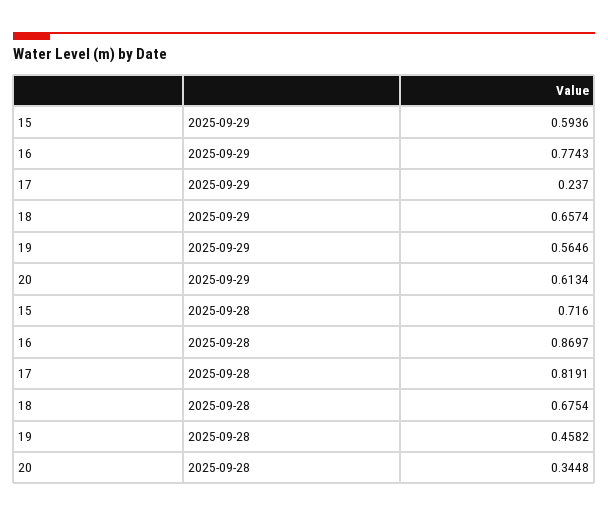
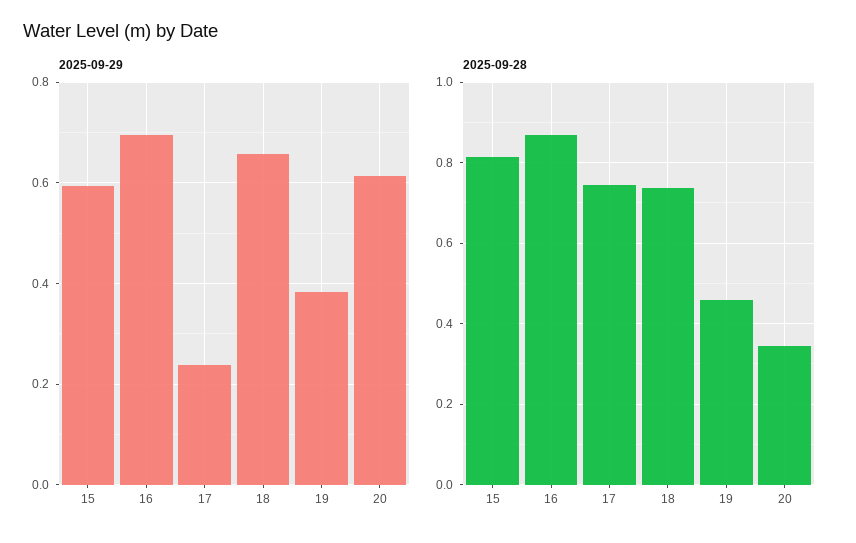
2025-09-29, 16: 0.7743 -> 0.7
2025-09-29, 19: 0.5646 -> 0.38
2025-09-28, 15: 0.716 -> 0.82
2025-09-28, 17: 0.8191 -> 0.74
2025-09-28, 18: 0.6754 -> 0.74

